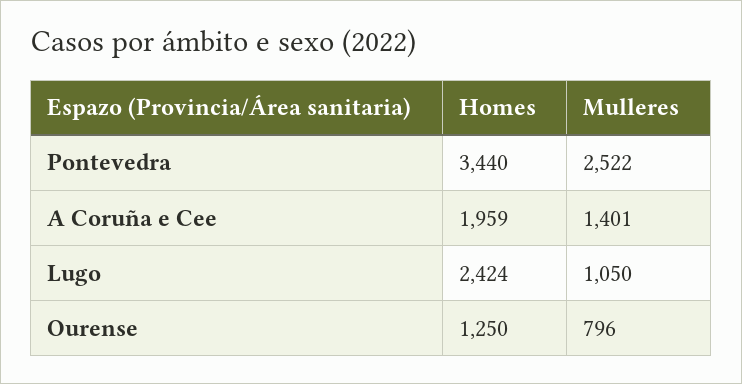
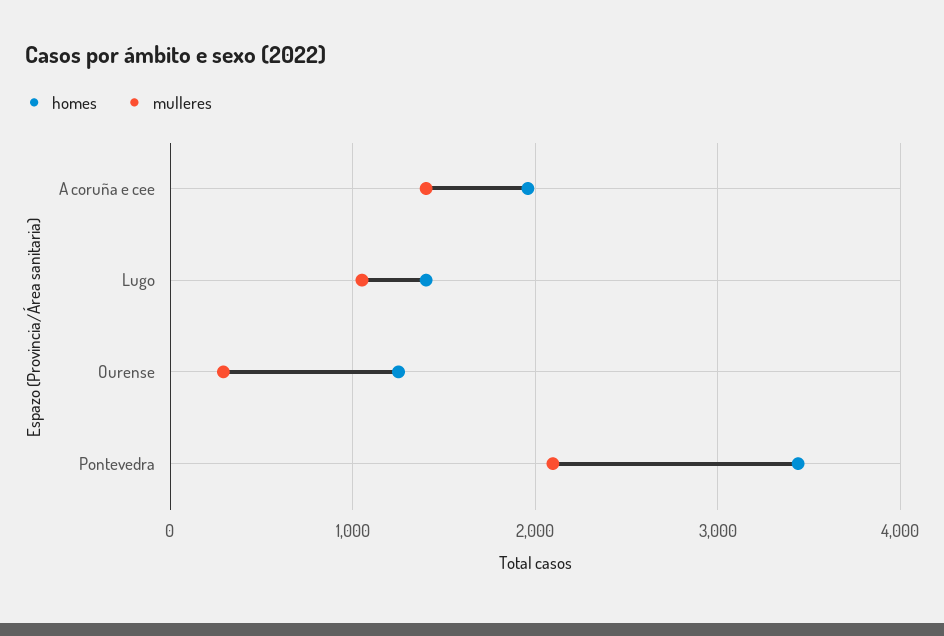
Mulleres, Pontevedra: 2522 -> 2100
Homes, Lugo: 2424 -> 1400
Mulleres, Ourense: 796 -> 300

